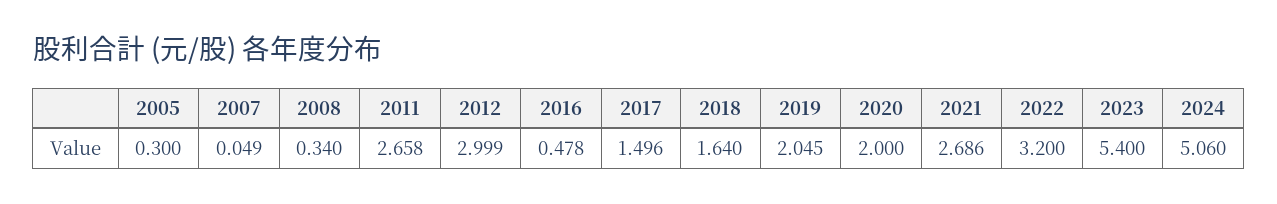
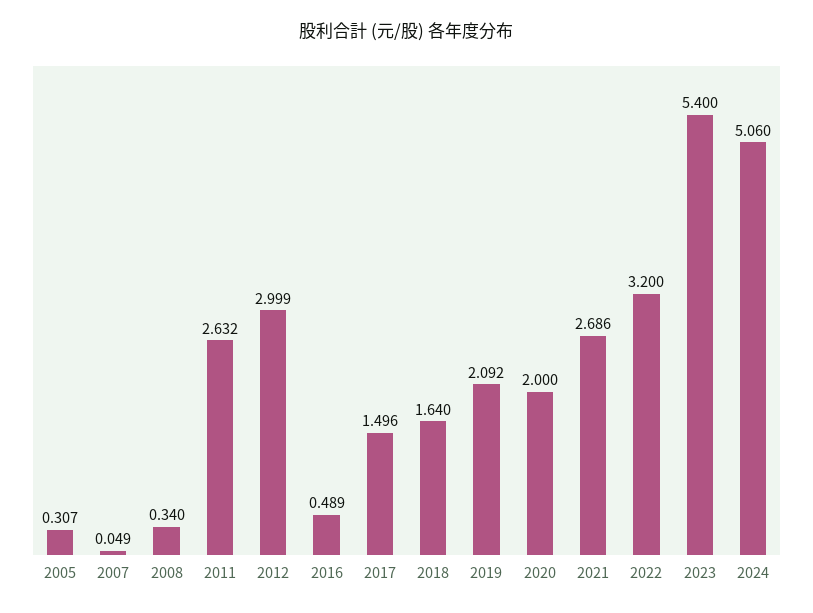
2005: 0.3 -> 0.307
2011: 2.658 -> 2.632
2016: 0.478 -> 0.489
2019: 2.045 -> 2.092

